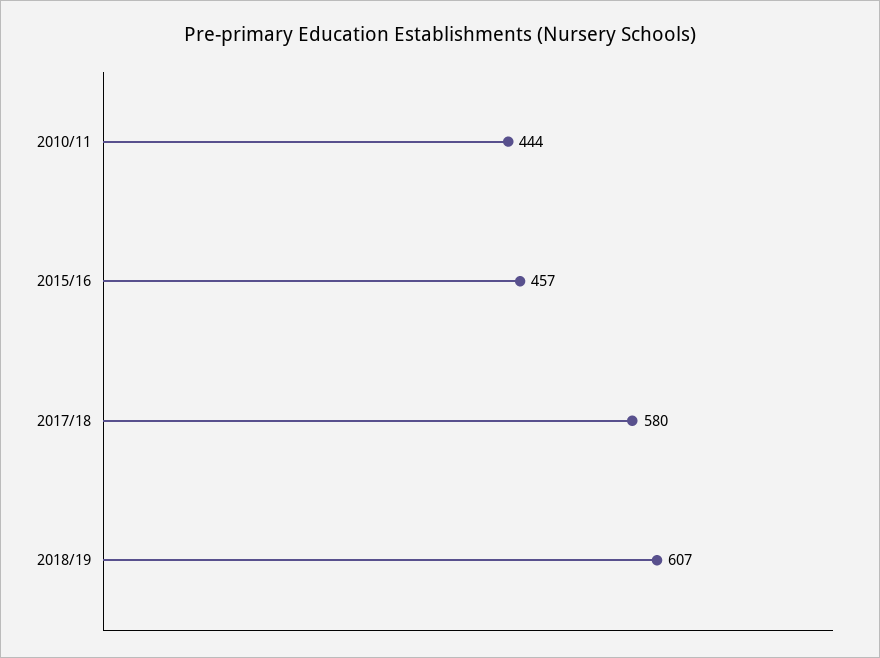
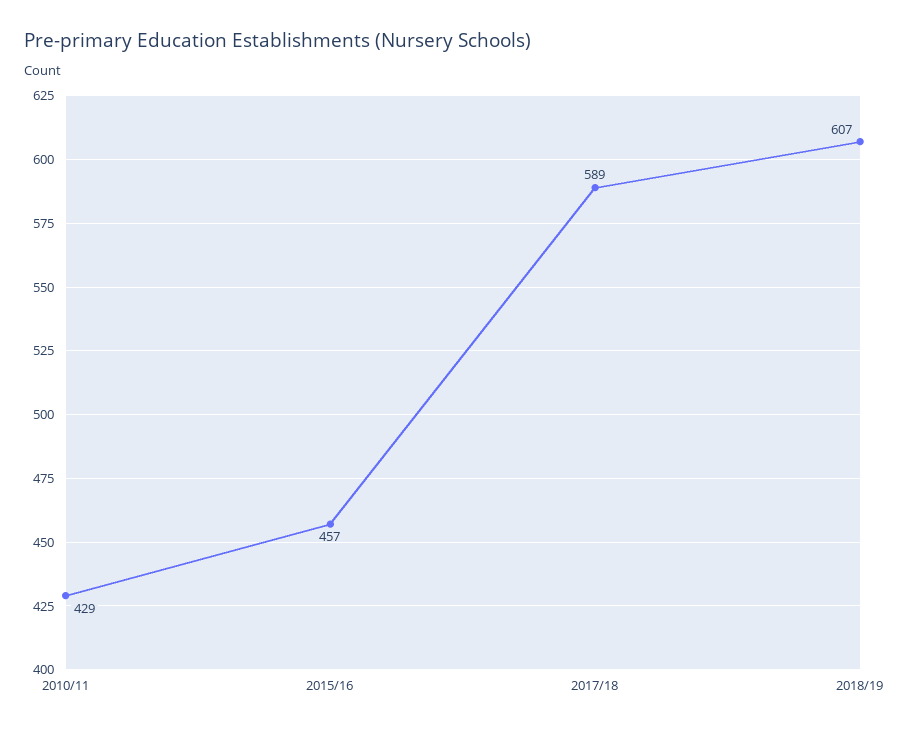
2010/11: 444 -> 429
2017/18: 580 -> 589

